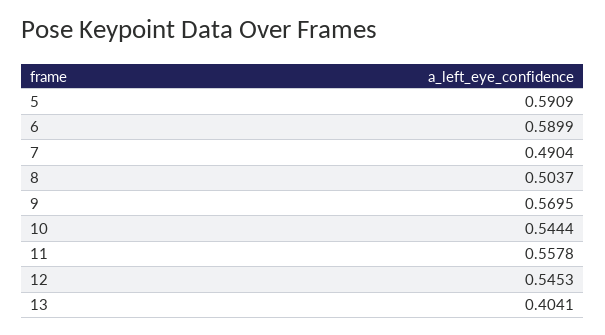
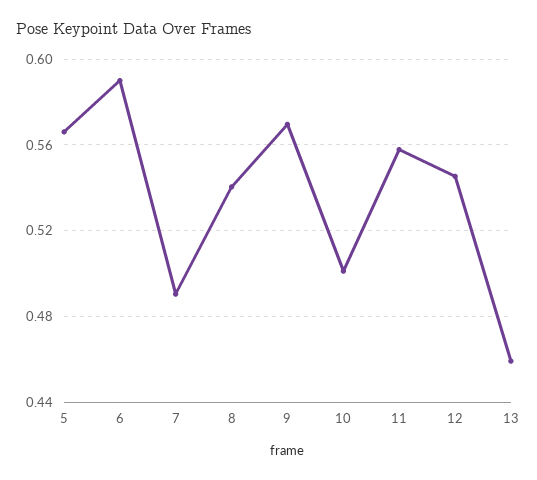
5: 0.5909 -> 0.565
8: 0.5037 -> 0.54
10: 0.5444 -> 0.5
13: 0.4041 -> 0.46

